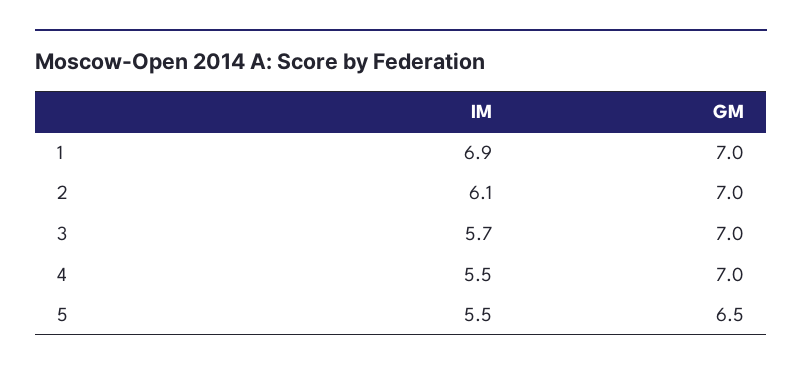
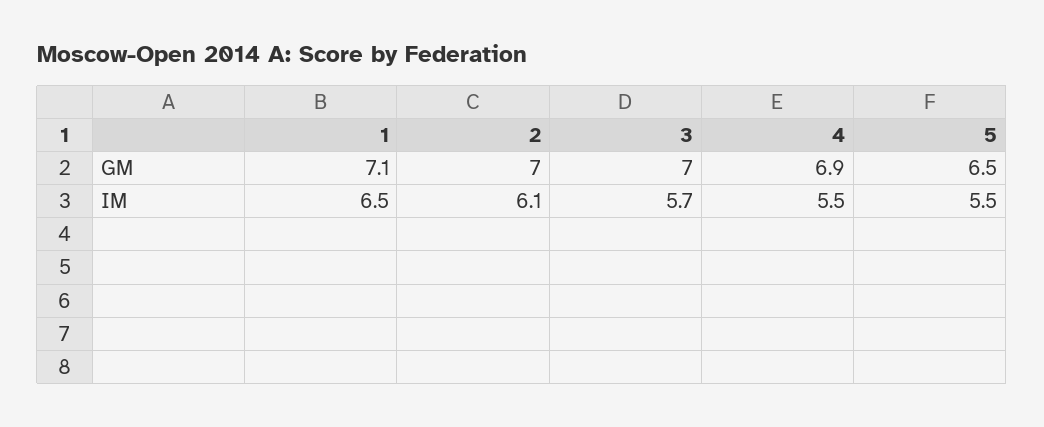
IM, 1: 6.9 -> 6.5
GM, 1: 7 -> 7.1
GM, 4: 7 -> 6.9

